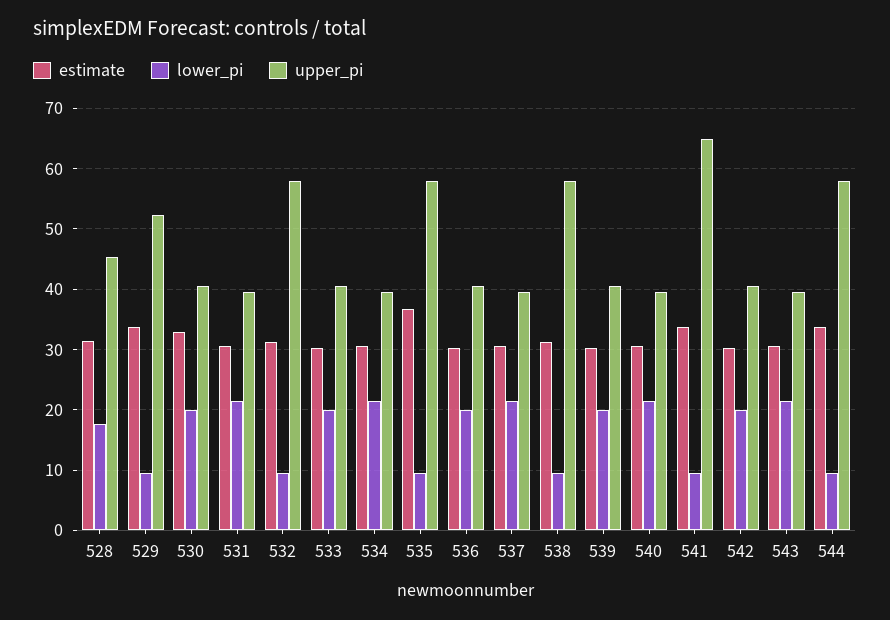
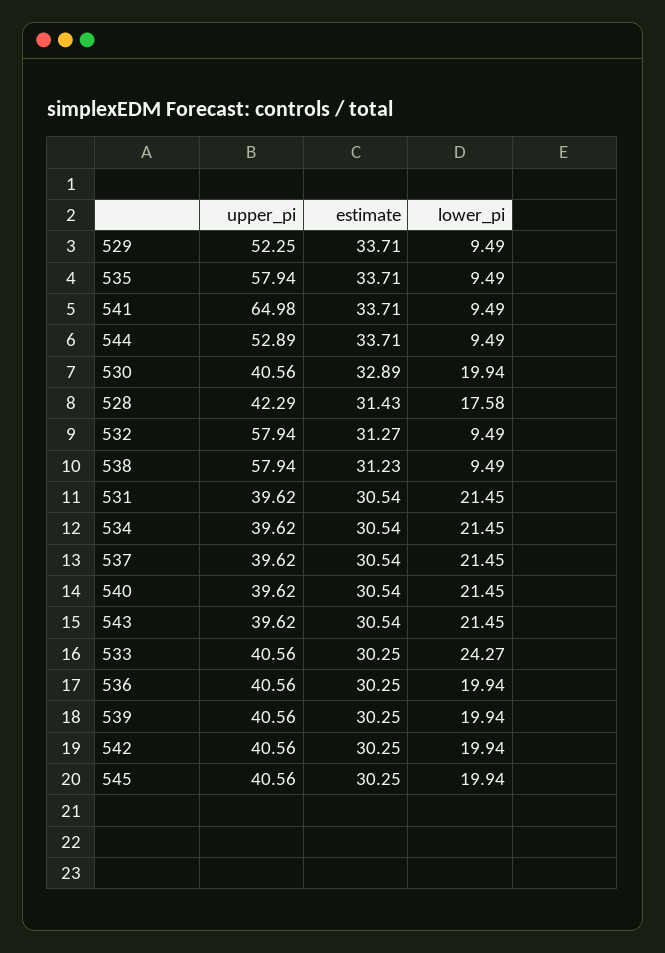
upper_pi, 528: 45 -> 42.29
lower_pi, 533: 20 -> 24.27
estimate, 535: 37 -> 33.71
upper_pi, 544: 58 -> 52.89
upper_pi, 545: none -> 40.56
estimate, 545: none -> 30.25
lower_pi, 545: none -> 19.94

